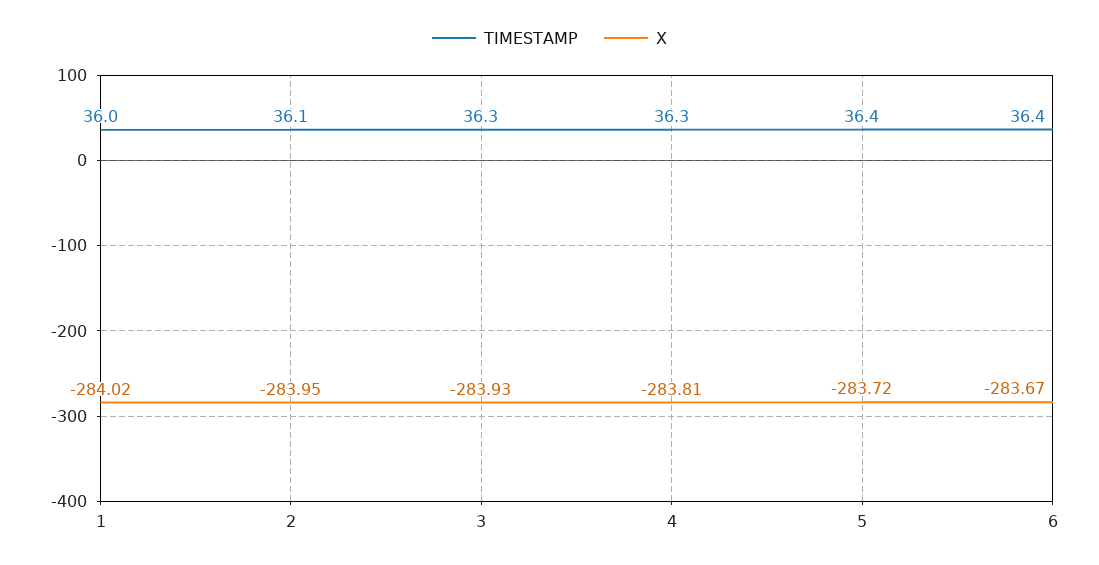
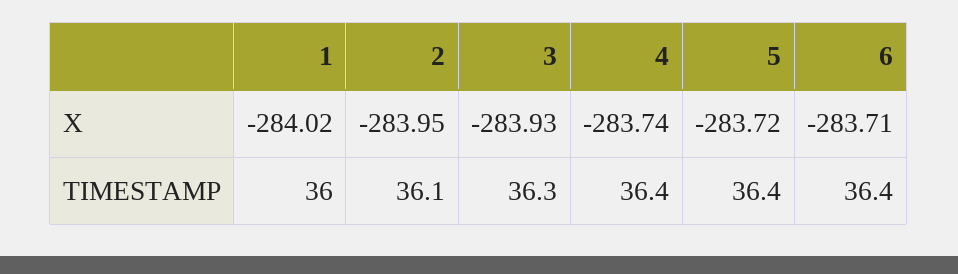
TIMESTAMP, 4: 36.3 -> 36.4
X, 4: -283.81 -> -283.74
X, 6: -283.67 -> -283.71

